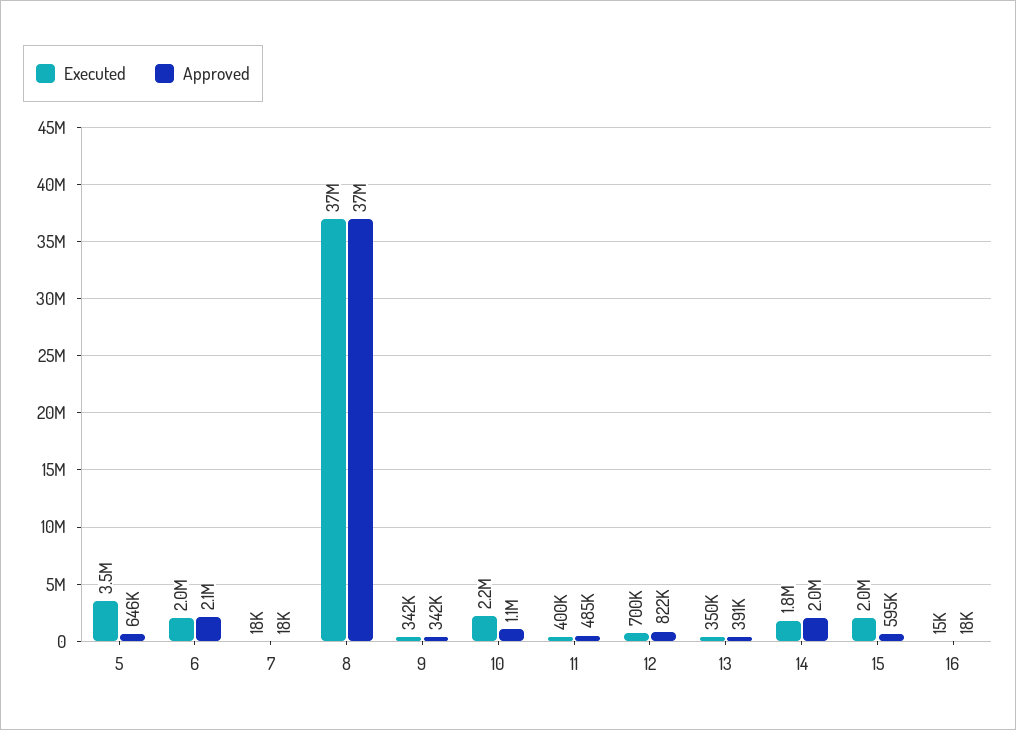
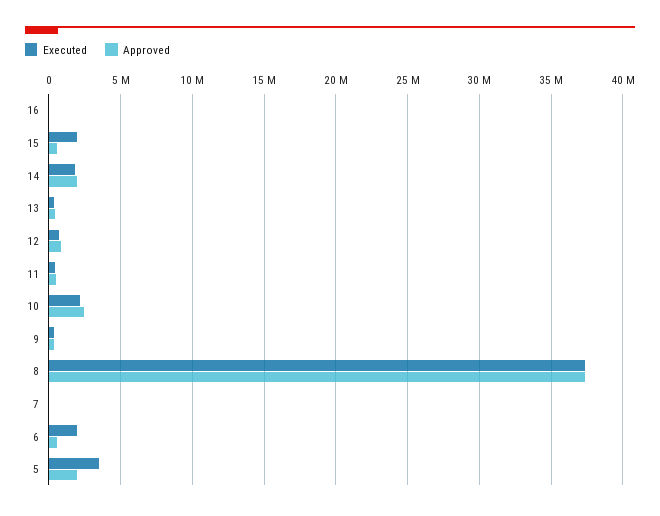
Approved, 5: 646000 -> 2000000
Approved, 6: 2100000 -> 500000
Approved, 10: 1100000 -> 2500000

